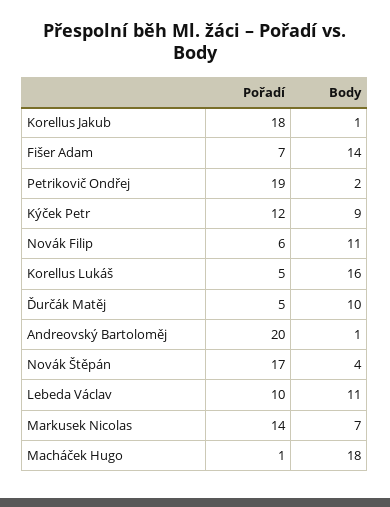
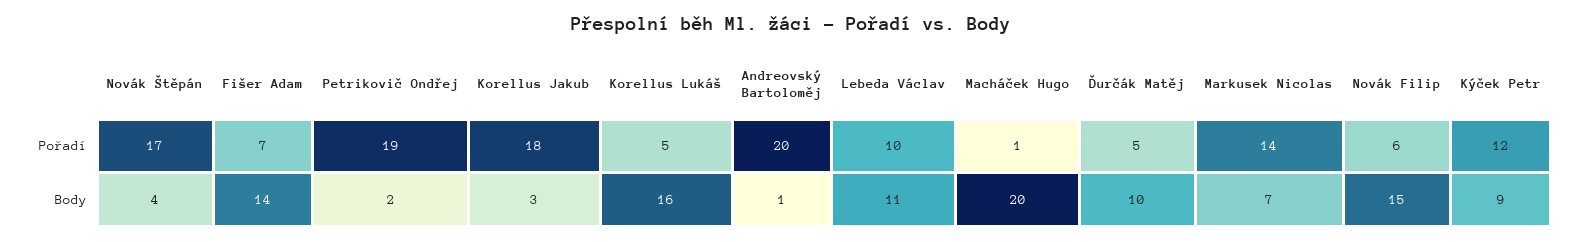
Body, Korellus Jakub: 1 -> 3
Body, Novák Filip: 11 -> 15
Body, Macháček Hugo: 18 -> 20

